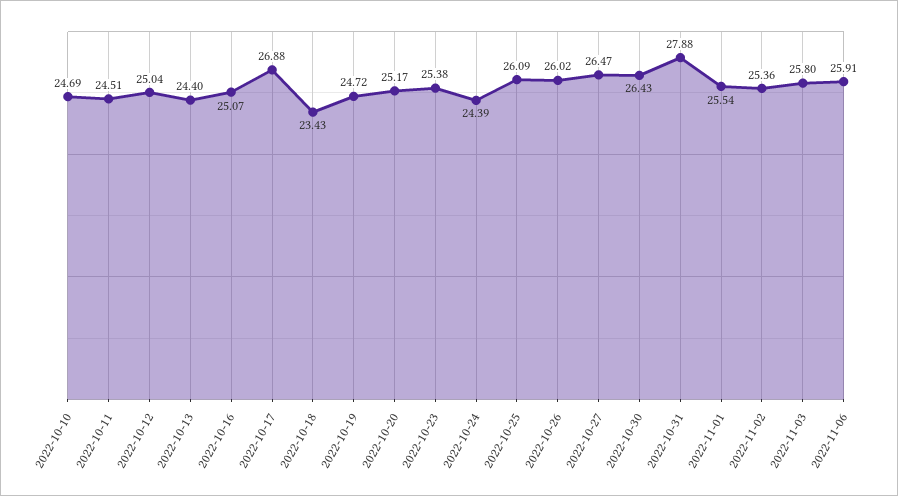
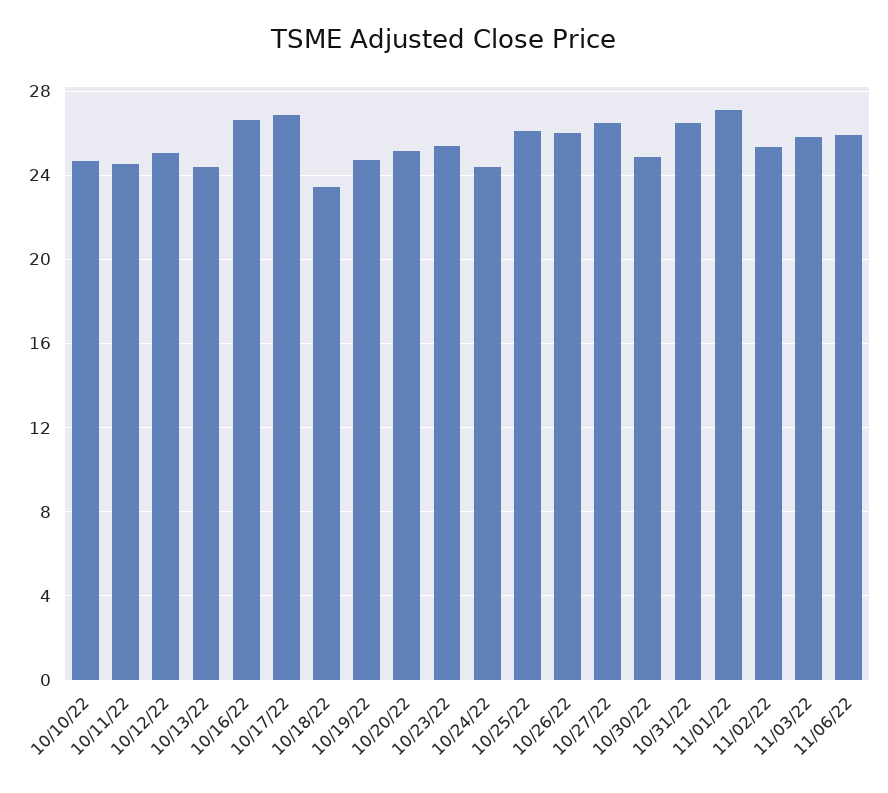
2022-10-16: 25.07 -> 26.5
2022-10-30: 26.43 -> 25
2022-10-31: 27.88 -> 26.5
2022-11-01: 25.54 -> 27

